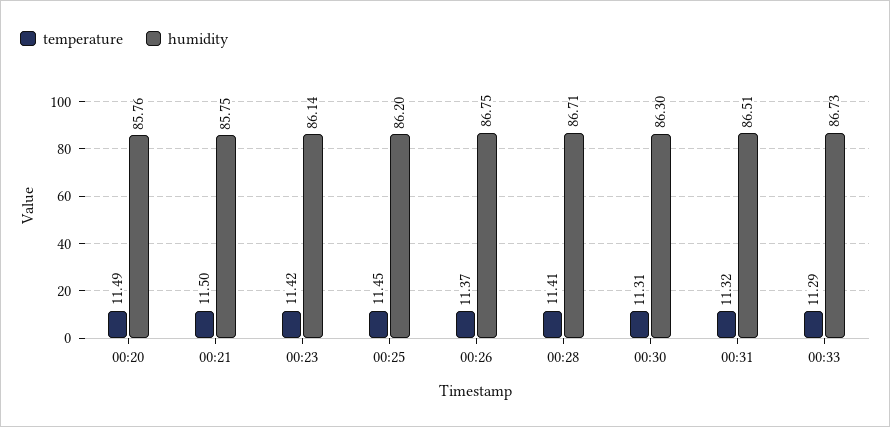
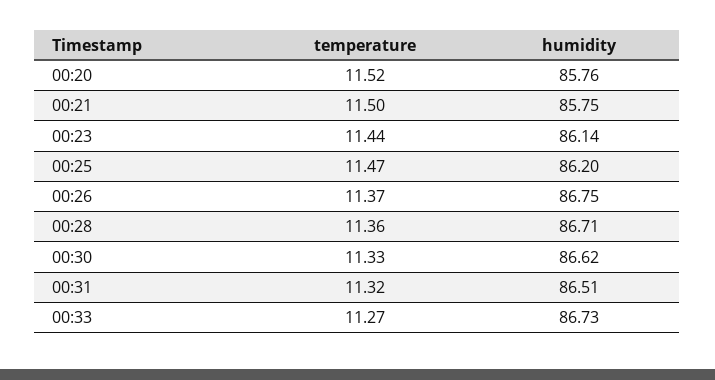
temperature, 00:20: 11.49 -> 11.52
temperature, 00:23: 11.42 -> 11.44
temperature, 00:25: 11.45 -> 11.47
temperature, 00:28: 11.41 -> 11.36
temperature, 00:30: 11.31 -> 11.33
humidity, 00:30: 86.3 -> 86.62
temperature, 00:33: 11.29 -> 11.27

